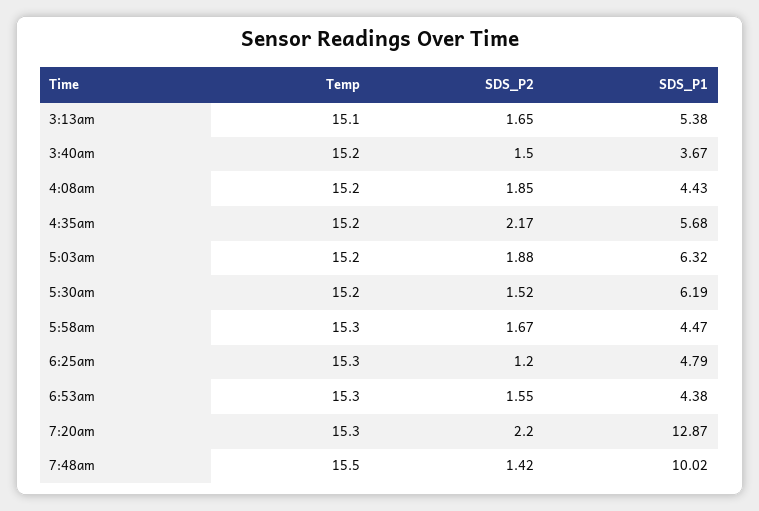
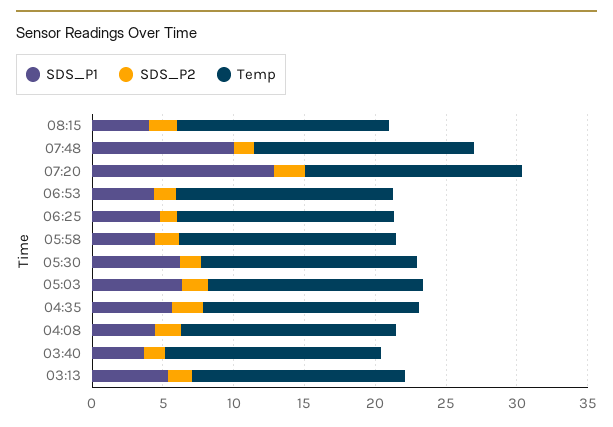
SDS_P1, 08:15: none -> 4
SDS_P2, 08:15: none -> 2
Temp, 08:15: none -> 15

